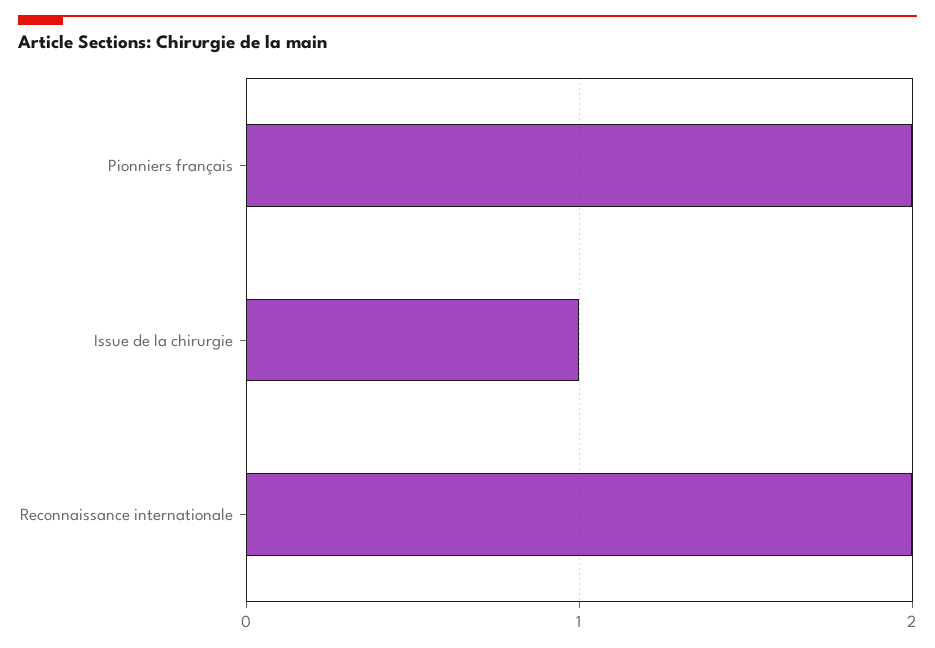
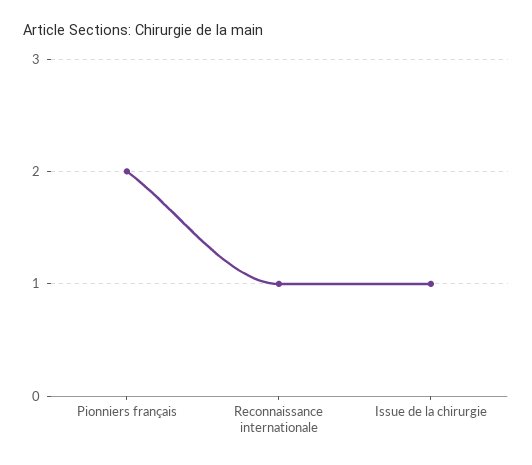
Reconnaissance internationale: 2 -> 1

